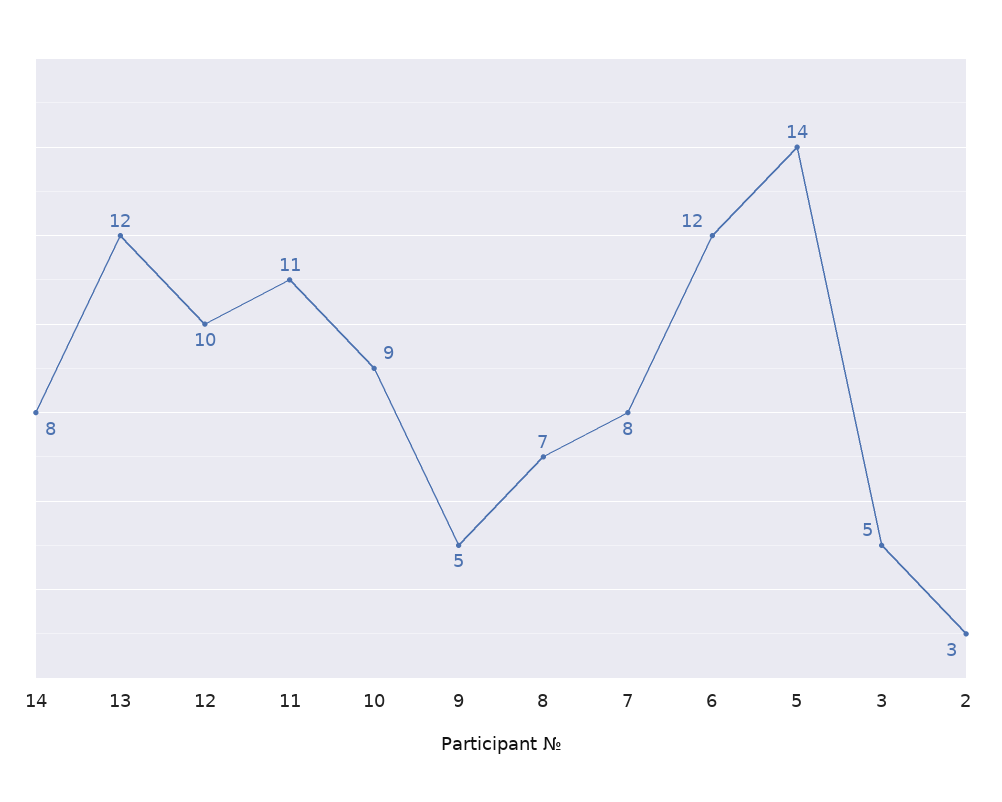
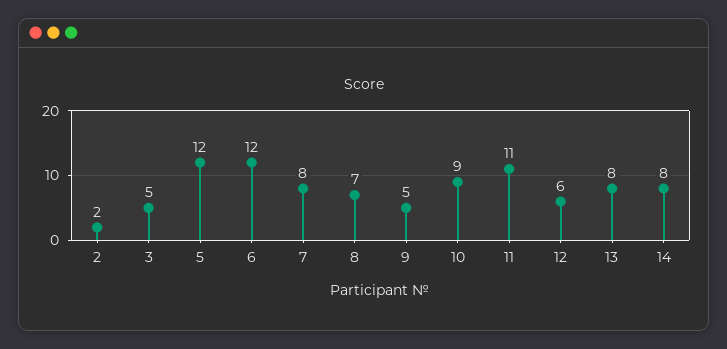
13: 12 -> 8
12: 10 -> 6
5: 14 -> 12
2: 3 -> 2

